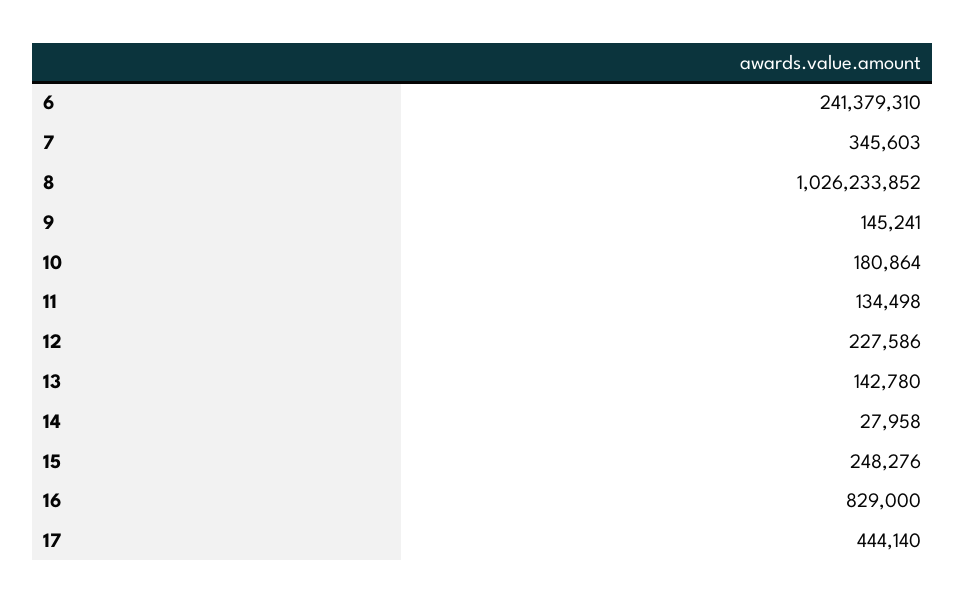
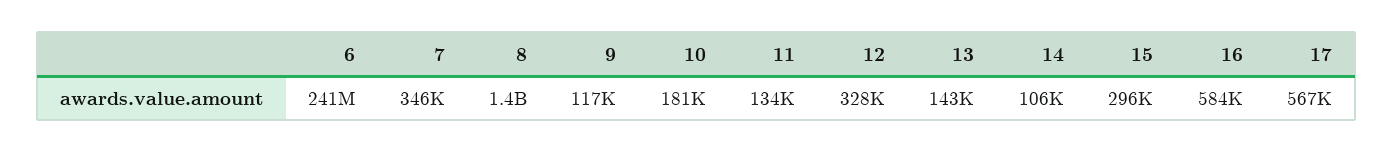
8: 1026233852 -> 1400000000
9: 145241 -> 117000
12: 227586 -> 328000
14: 27958 -> 106000
15: 248276 -> 296000
16: 829000 -> 584000
17: 444140 -> 567000

